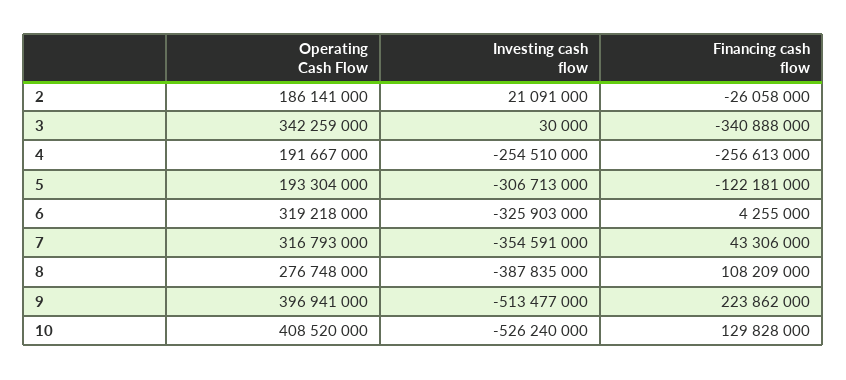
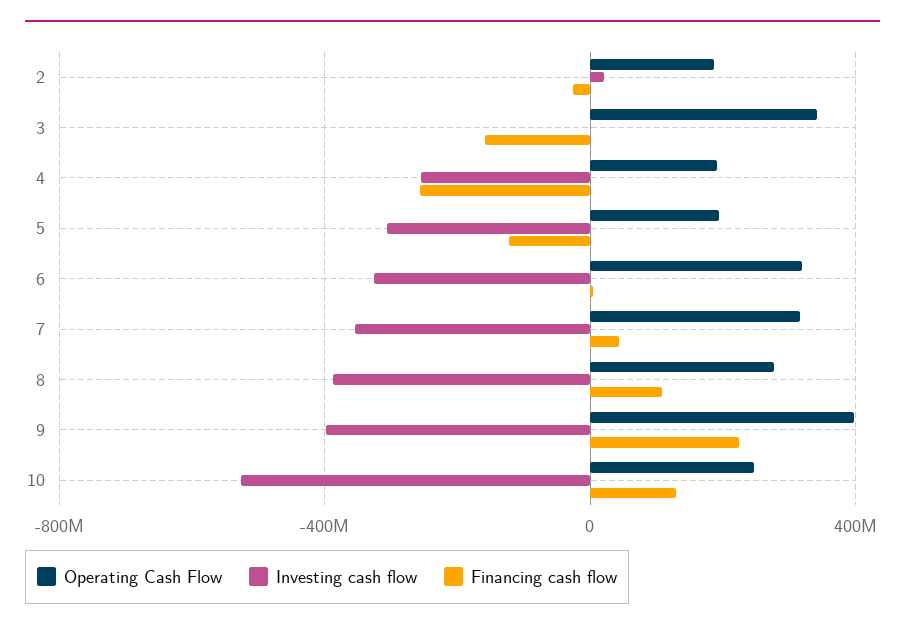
Financing cash flow, 3: -340888000 -> -150000000
Investing cash flow, 9: -513477000 -> -400000000
Operating Cash Flow, 10: 408520000 -> 250000000

